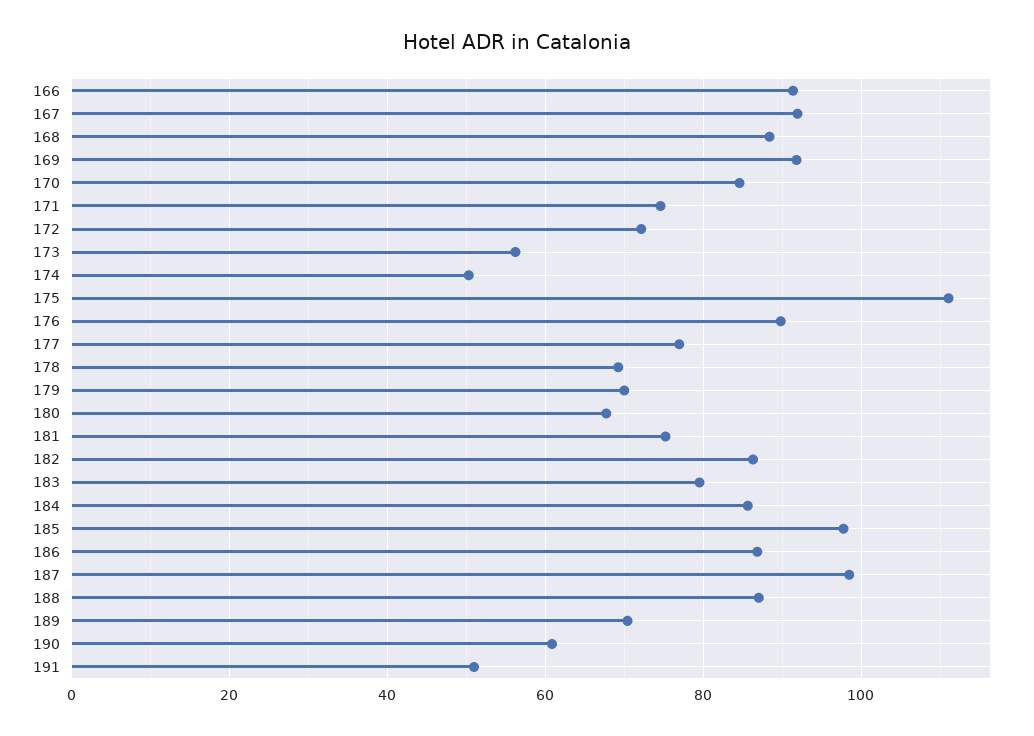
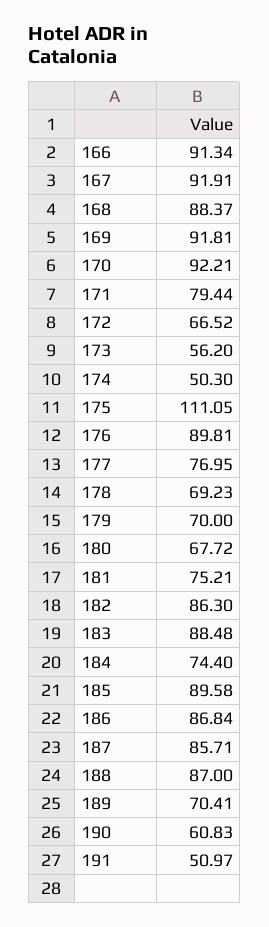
170: 84 -> 92.21
171: 74 -> 79.44
172: 72 -> 66.52
183: 80 -> 88.48
184: 86 -> 74.4
185: 98 -> 89.58
187: 98 -> 85.71

